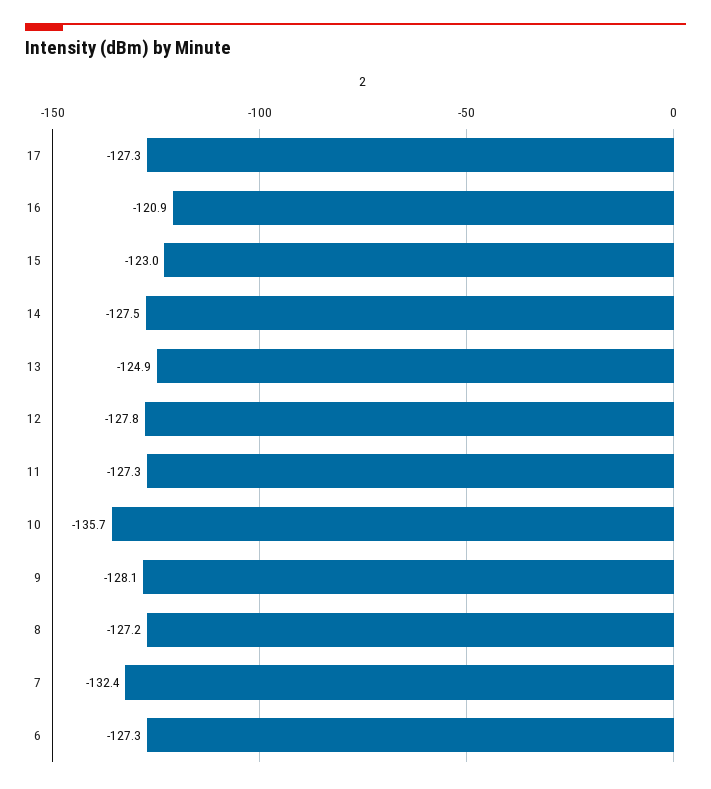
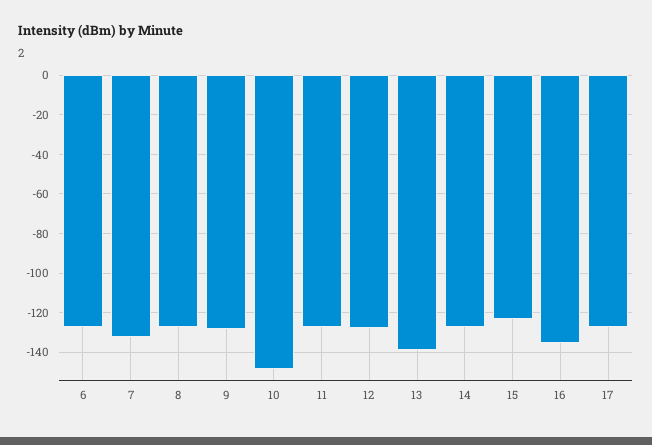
16: -120.9 -> -135
13: -124.9 -> -140
10: -135.7 -> -150

